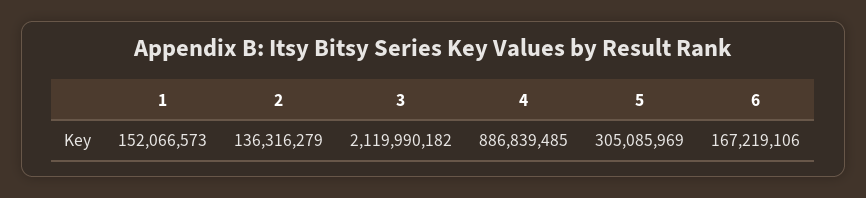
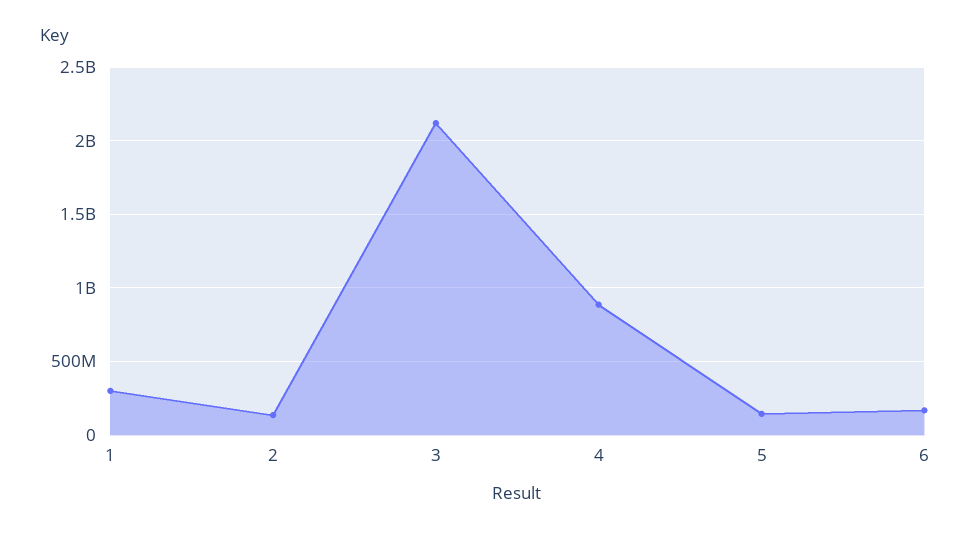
1: 152066573 -> 300000000
5: 305085969 -> 150000000

